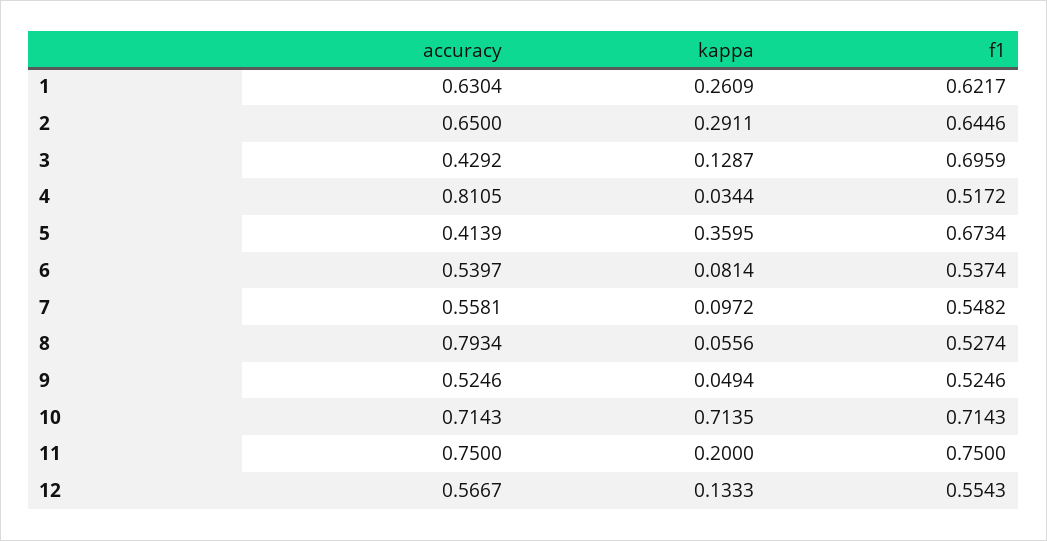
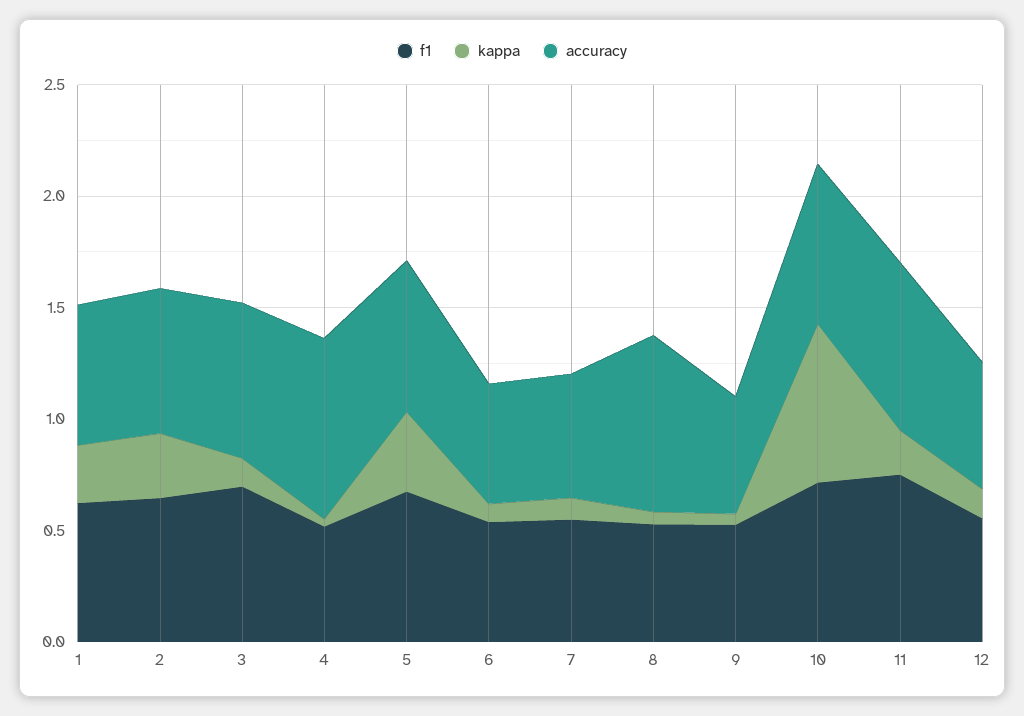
accuracy, 3: 0.4292 -> 0.7
accuracy, 5: 0.4139 -> 0.7

